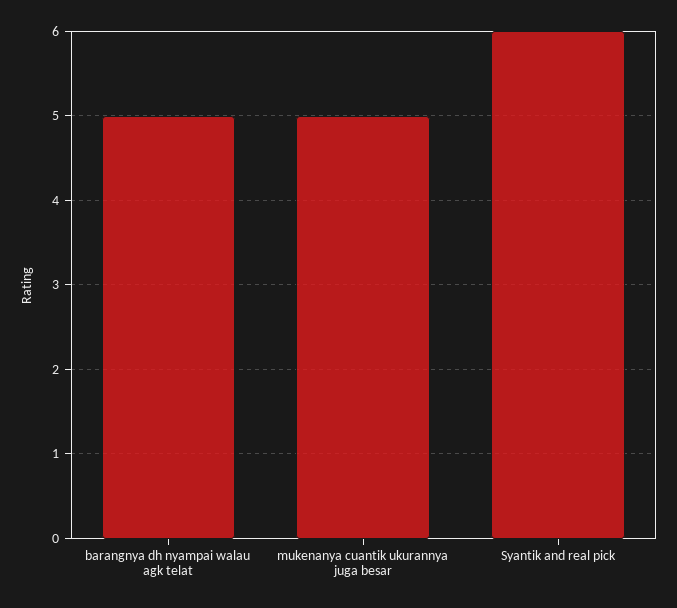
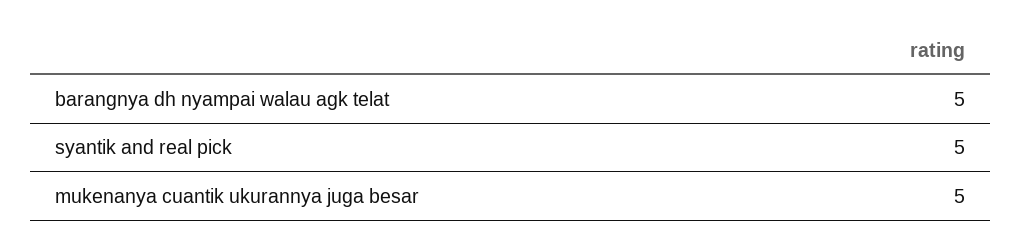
Syantik and real pick: 6 -> 5

